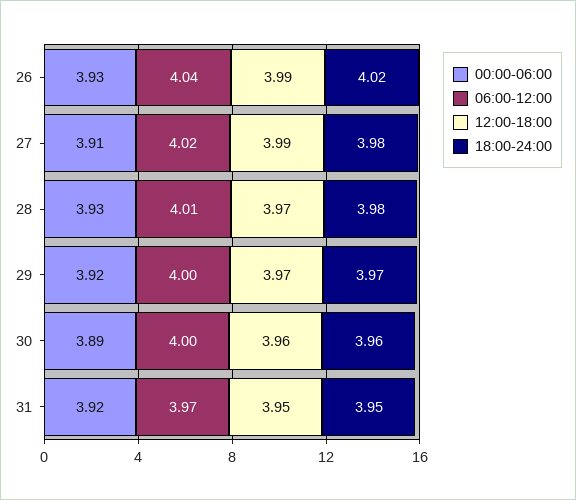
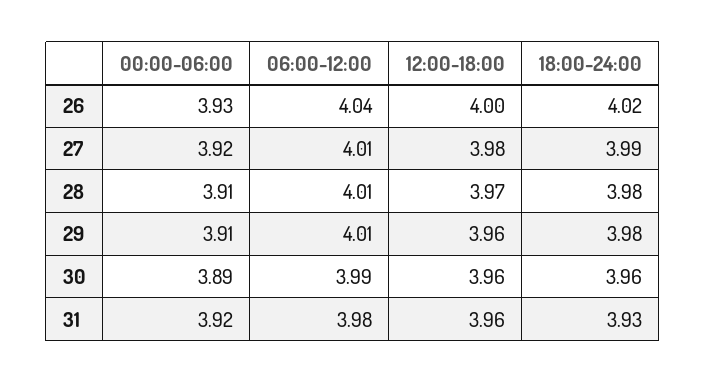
12:00-18:00, 26: 3.99 -> 4
00:00-06:00, 27: 3.91 -> 3.92
06:00-12:00, 27: 4.02 -> 4.01
12:00-18:00, 27: 3.99 -> 3.98
18:00-24:00, 27: 3.98 -> 3.99
00:00-06:00, 28: 3.93 -> 3.91
00:00-06:00, 29: 3.92 -> 3.91
06:00-12:00, 29: 4 -> 4.01
12:00-18:00, 29: 3.97 -> 3.96
18:00-24:00, 29: 3.97 -> 3.98
06:00-12:00, 30: 4 -> 3.99
06:00-12:00, 31: 3.97 -> 3.98
12:00-18:00, 31: 3.95 -> 3.96
18:00-24:00, 31: 3.95 -> 3.93

